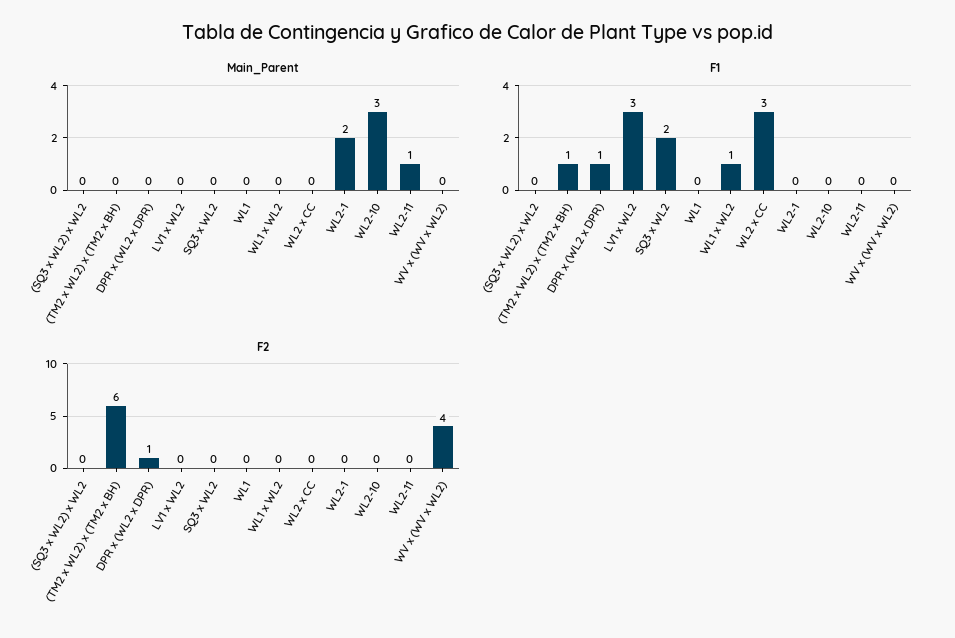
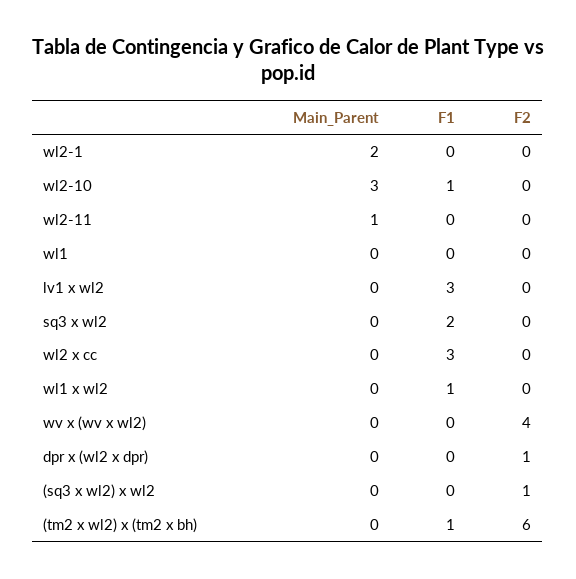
F1, DPR x (WL2 x DPR): 1 -> 0
F1, WL2-10: 0 -> 1
F2, (SQ3 x WL2) x WL2: 0 -> 1

